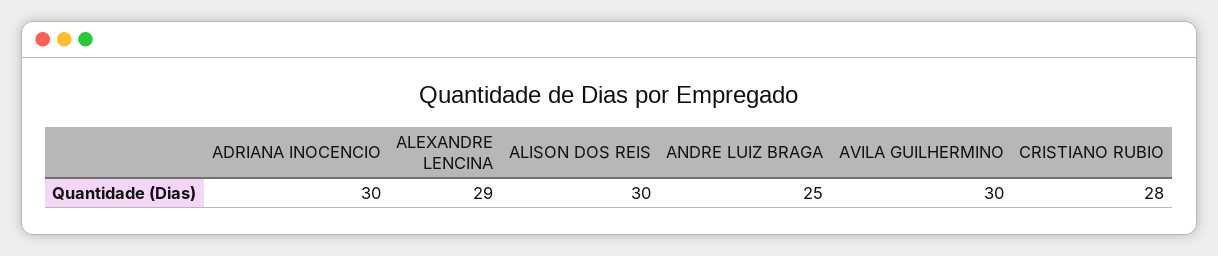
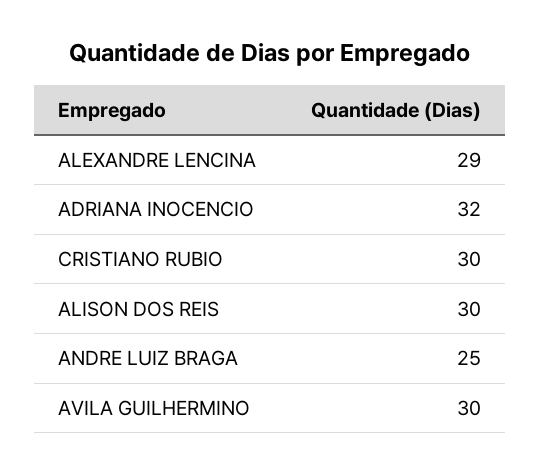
ADRIANA INOCENCIO: 30 -> 32
CRISTIANO RUBIO: 28 -> 30

